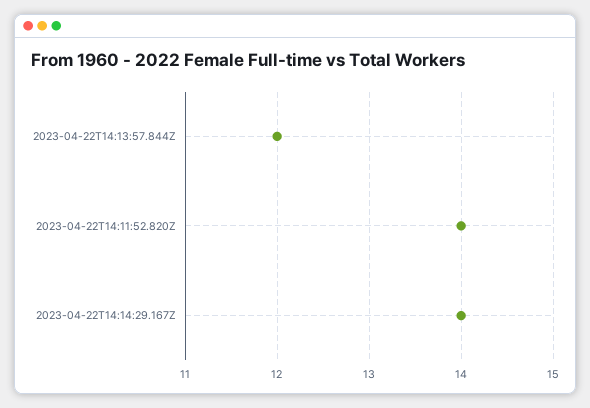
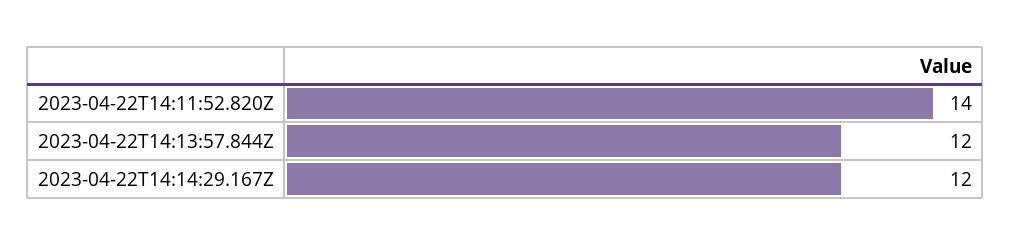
2023-04-22T14:14:29.167Z: 14 -> 12

